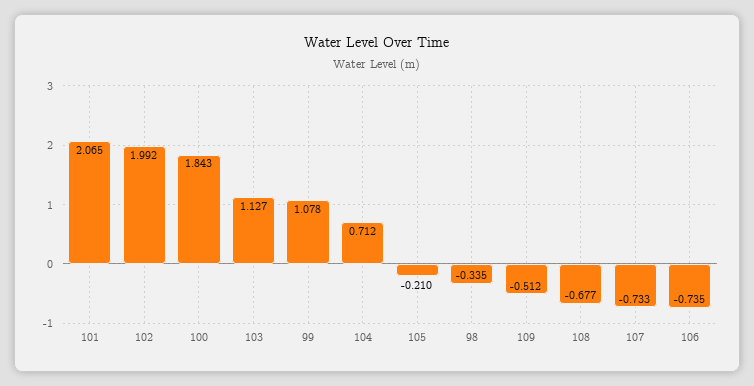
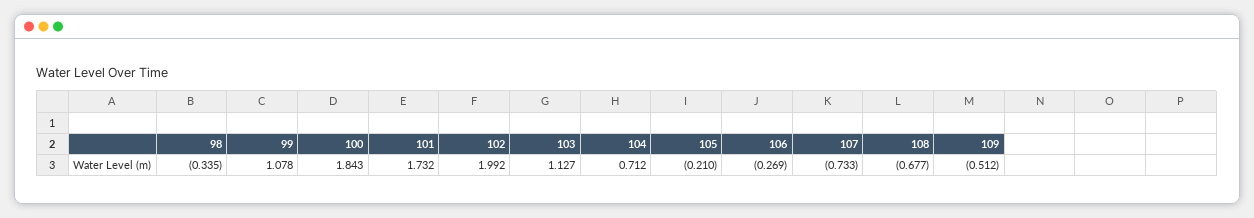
101: 2.065 -> 1.732
106: -0.735 -> -0.269

